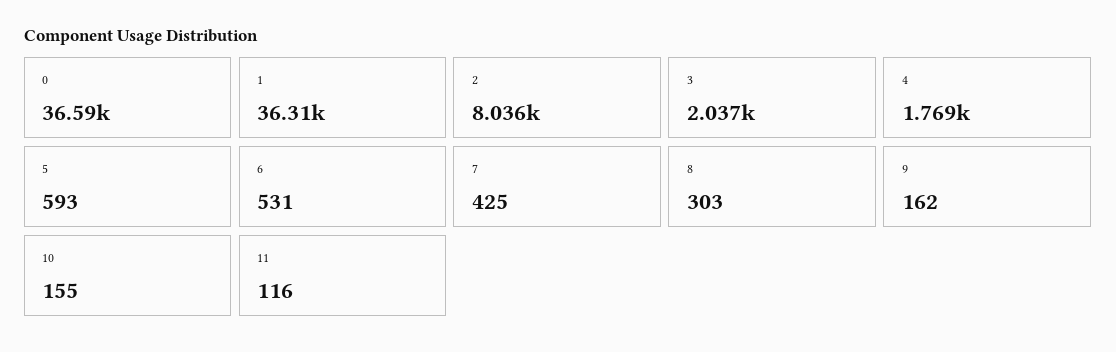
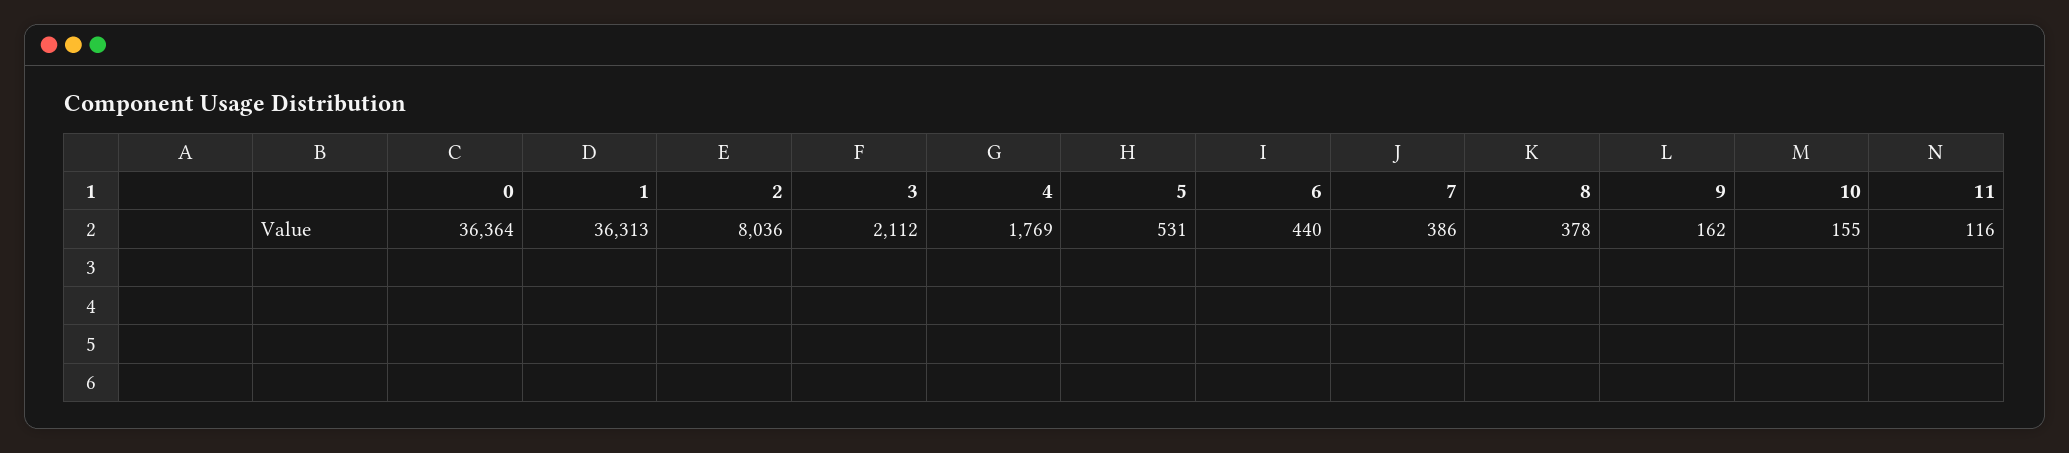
0: 36590 -> 36364
3: 2037 -> 2112
5: 593 -> 531
6: 531 -> 440
7: 425 -> 386
8: 303 -> 378

